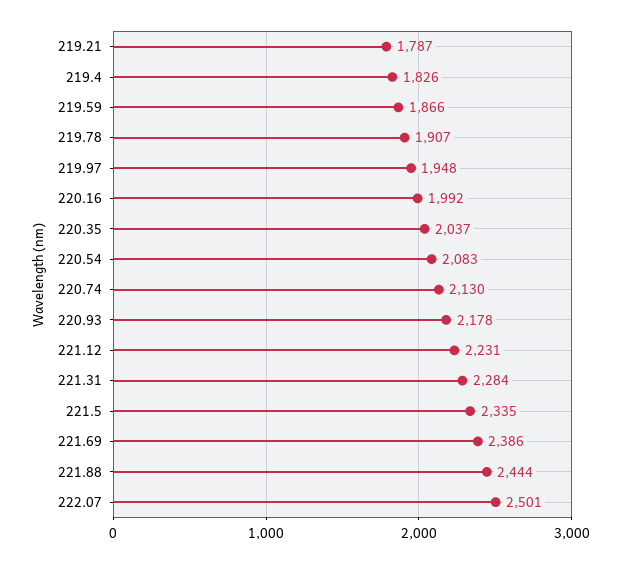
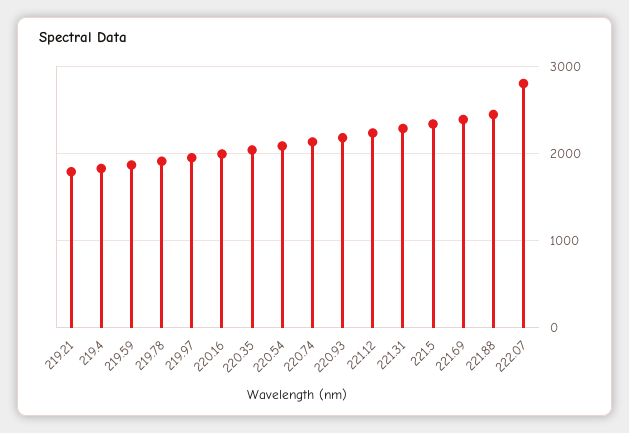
222.07: 2501 -> 2800

